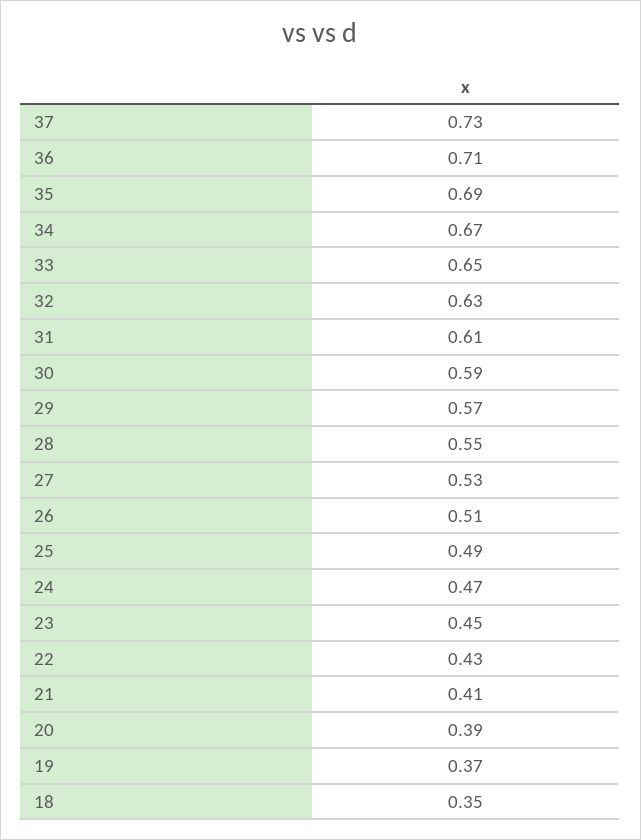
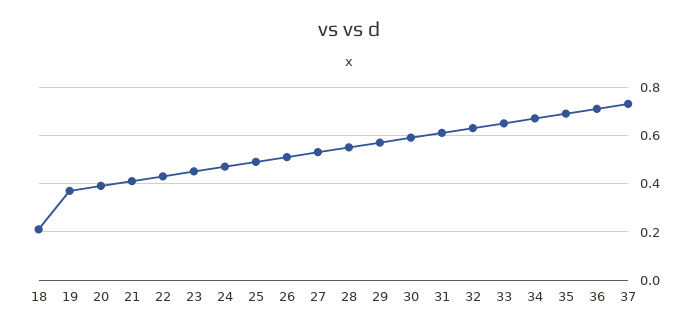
18: 0.35 -> 0.2

